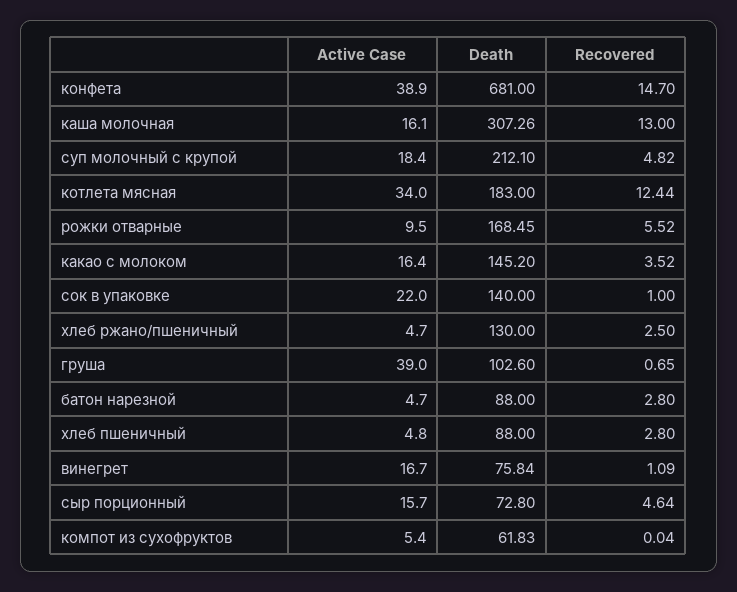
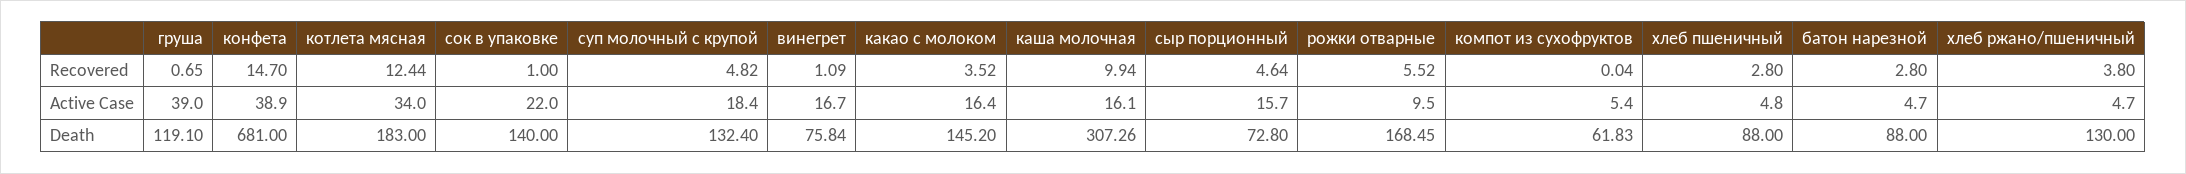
Recovered, каша молочная: 13 -> 9.94
Death, суп молочный с крупой: 212.1 -> 132.4
Recovered, хлеб ржано/пшеничный: 2.5 -> 3.8
Death, груша: 102.6 -> 119.1

